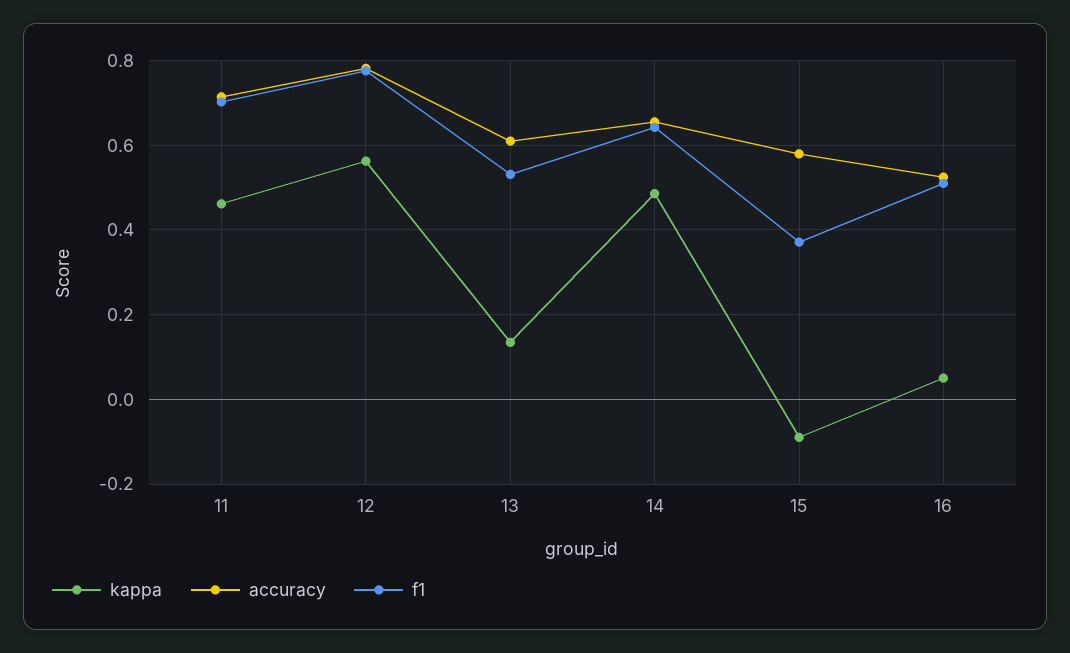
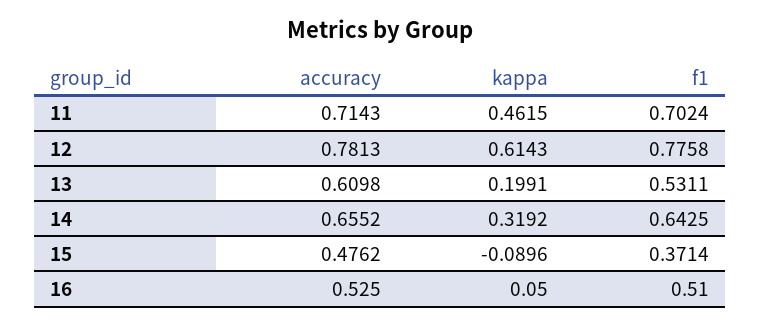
kappa, 12: 0.56 -> 0.6143
kappa, 13: 0.14 -> 0.1991
kappa, 14: 0.48 -> 0.3192
accuracy, 15: 0.58 -> 0.4762

